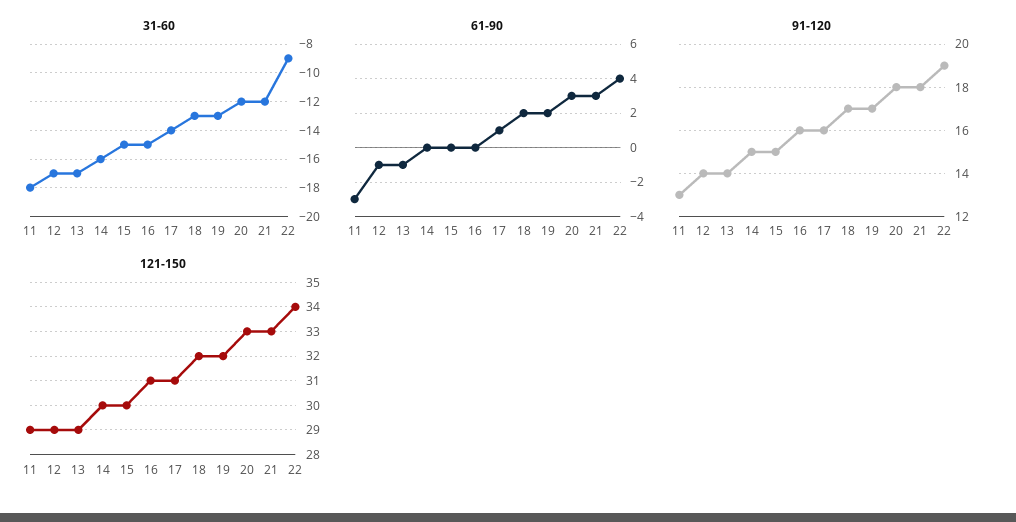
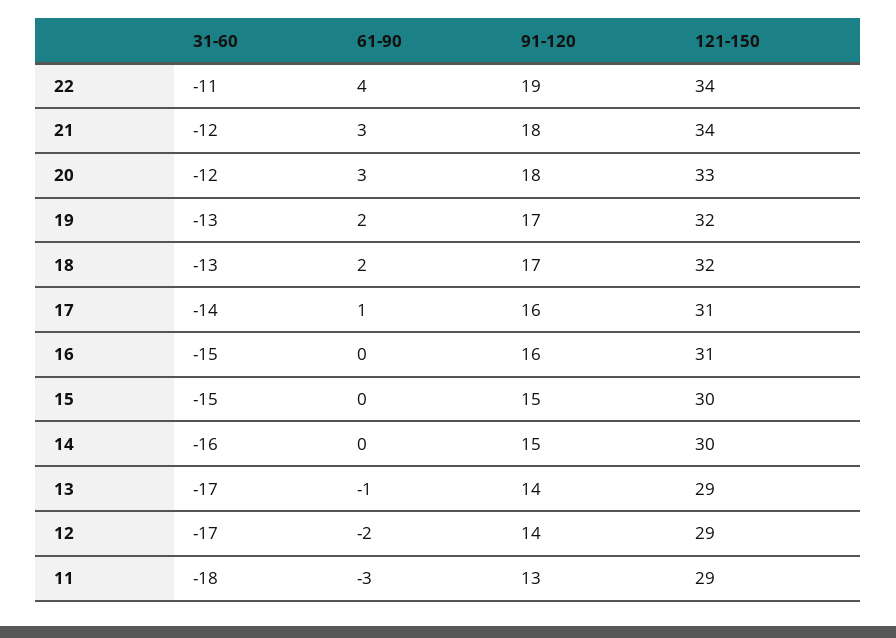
31-60, 22: -9 -> -11
61-90, 12: -1 -> -2
121-150, 21: 33 -> 34

